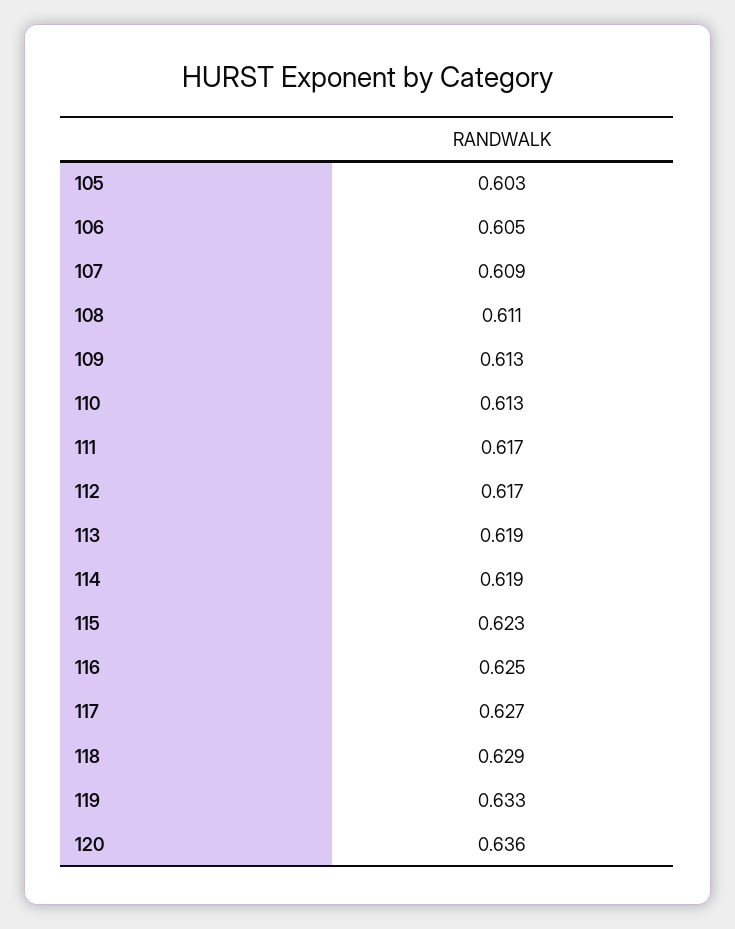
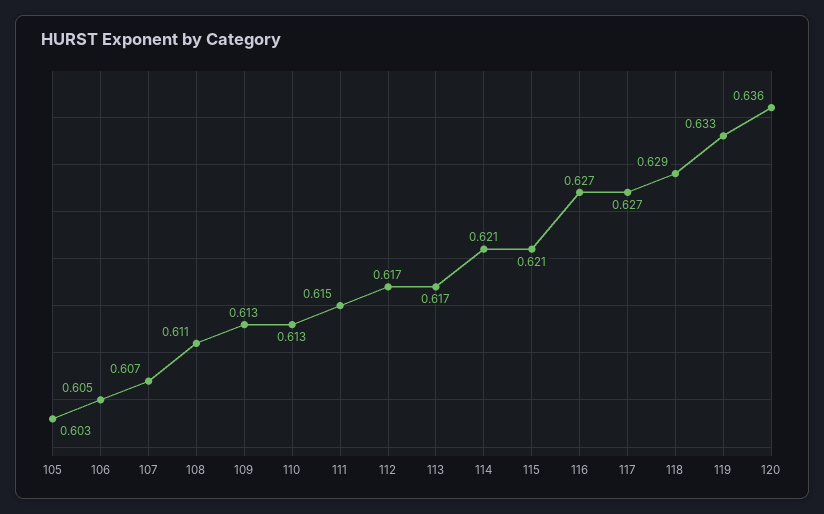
107: 0.609 -> 0.607
111: 0.617 -> 0.615
113: 0.619 -> 0.617
114: 0.619 -> 0.621
115: 0.623 -> 0.621
116: 0.625 -> 0.627

